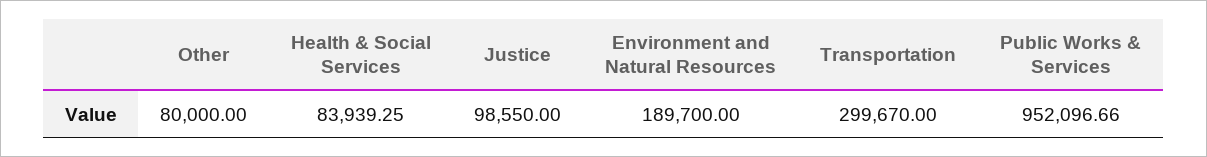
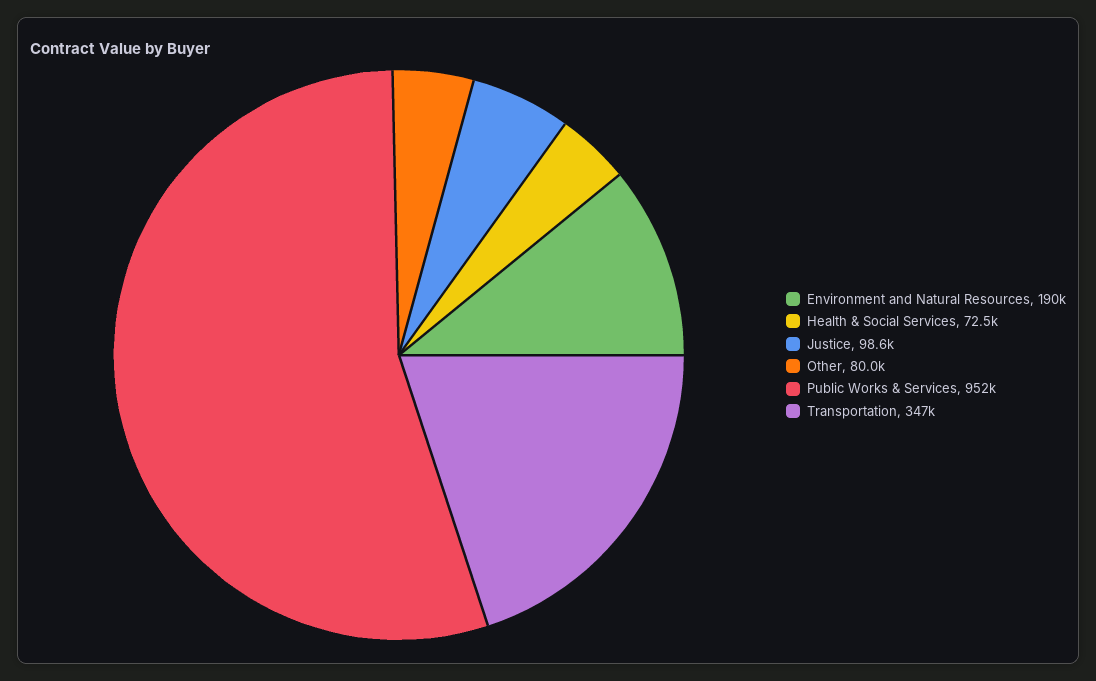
Health & Social Services: 83939.25 -> 72500
Transportation: 299670 -> 347000

